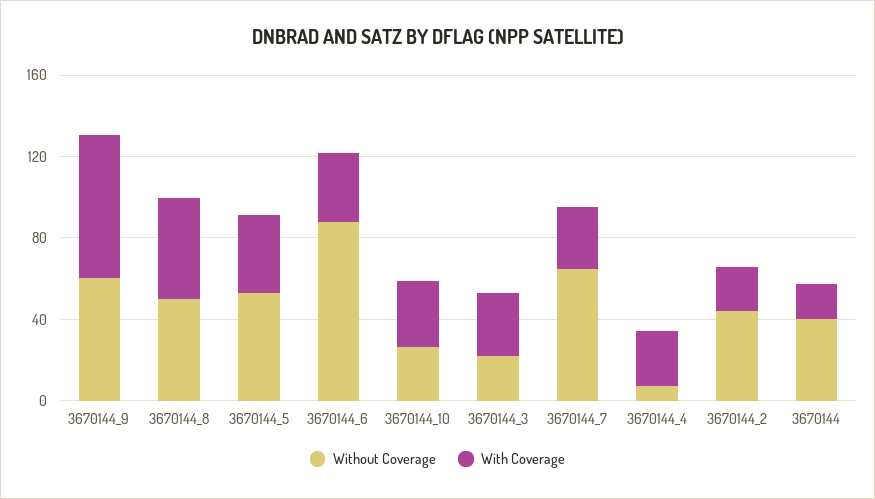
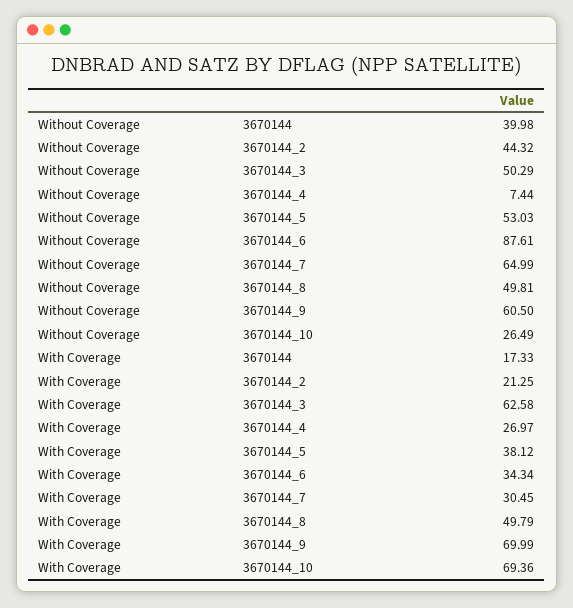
With Coverage, 3670144_10: 30 -> 69.36
Without Coverage, 3670144_3: 20 -> 50.29
With Coverage, 3670144_3: 30 -> 62.58

